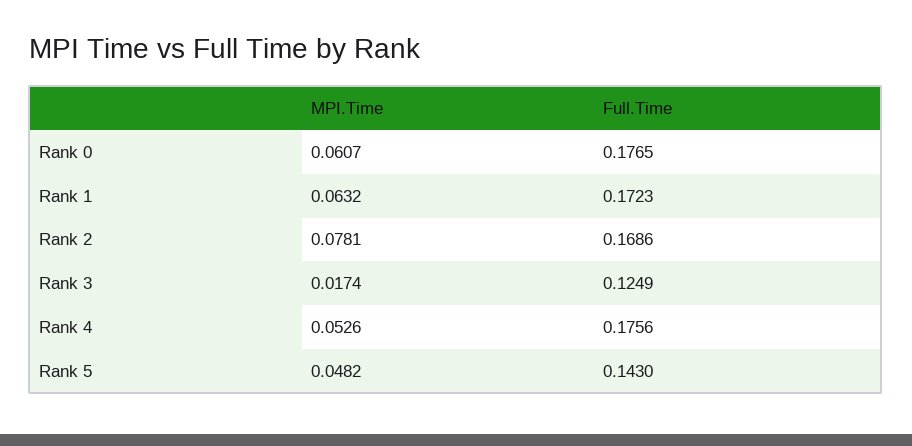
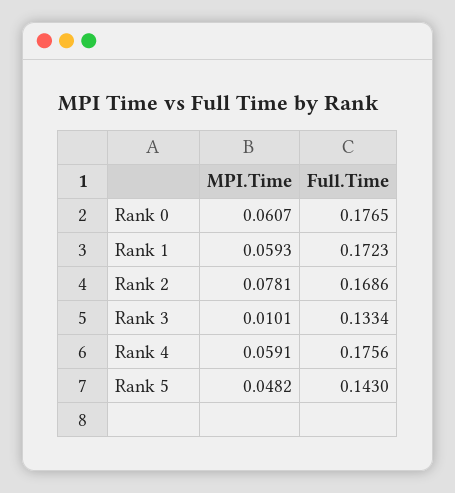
MPI.Time, Rank 1: 0.0632 -> 0.0593
MPI.Time, Rank 3: 0.0174 -> 0.0101
Full.Time, Rank 3: 0.1249 -> 0.1334
MPI.Time, Rank 4: 0.0526 -> 0.0591

